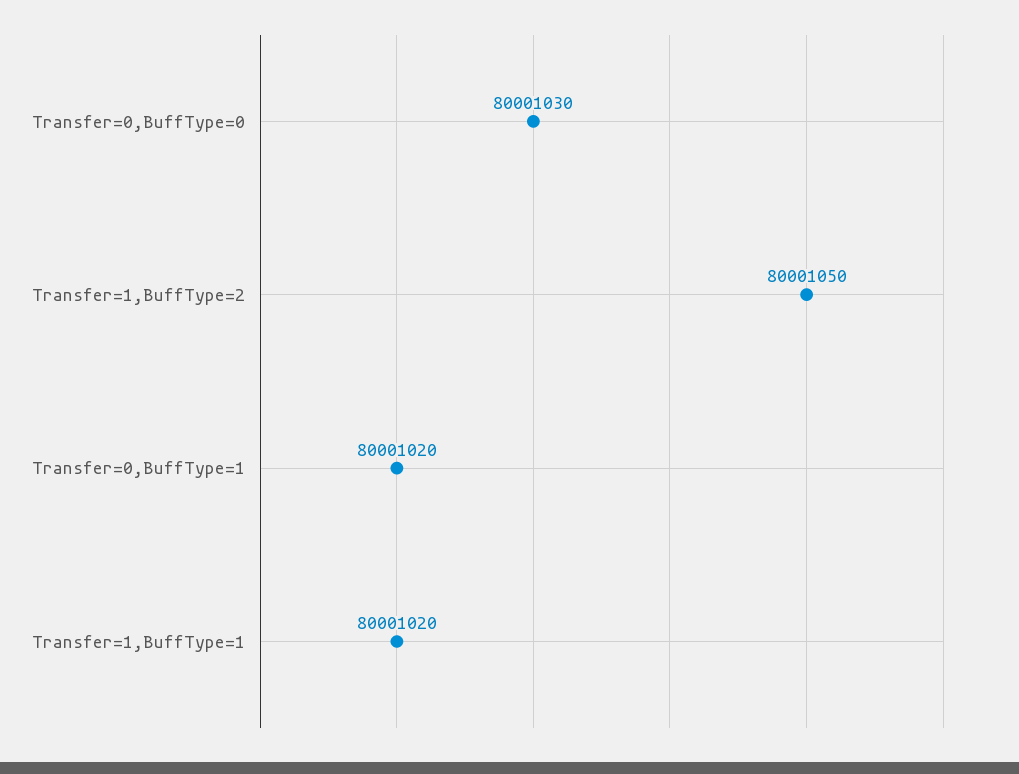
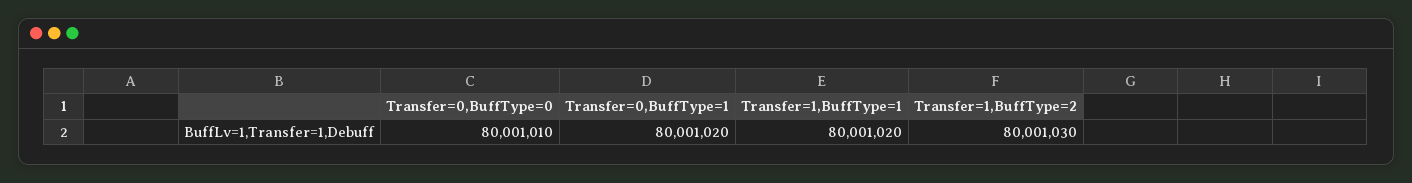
Transfer=0,BuffType=0: 80001030 -> 80001010
Transfer=1,BuffType=2: 80001050 -> 80001030

